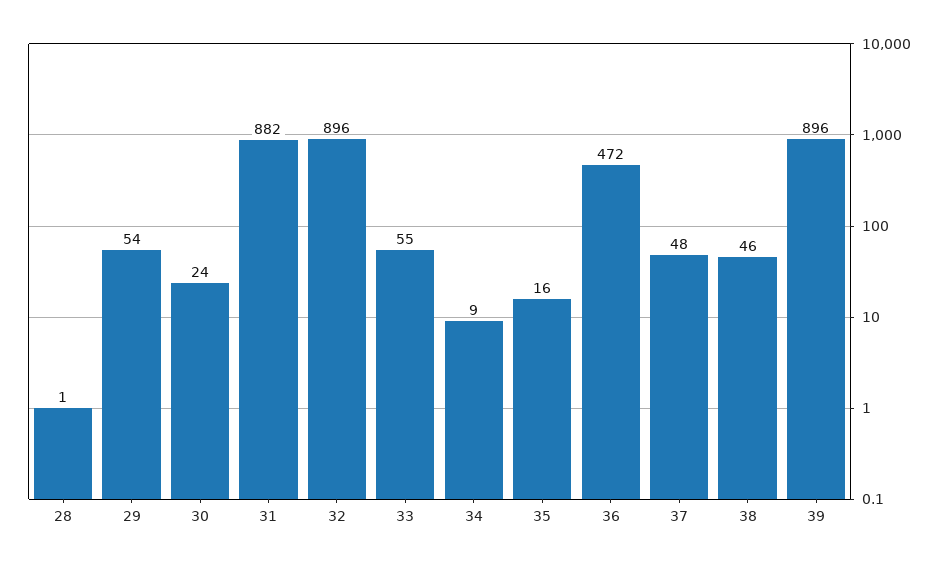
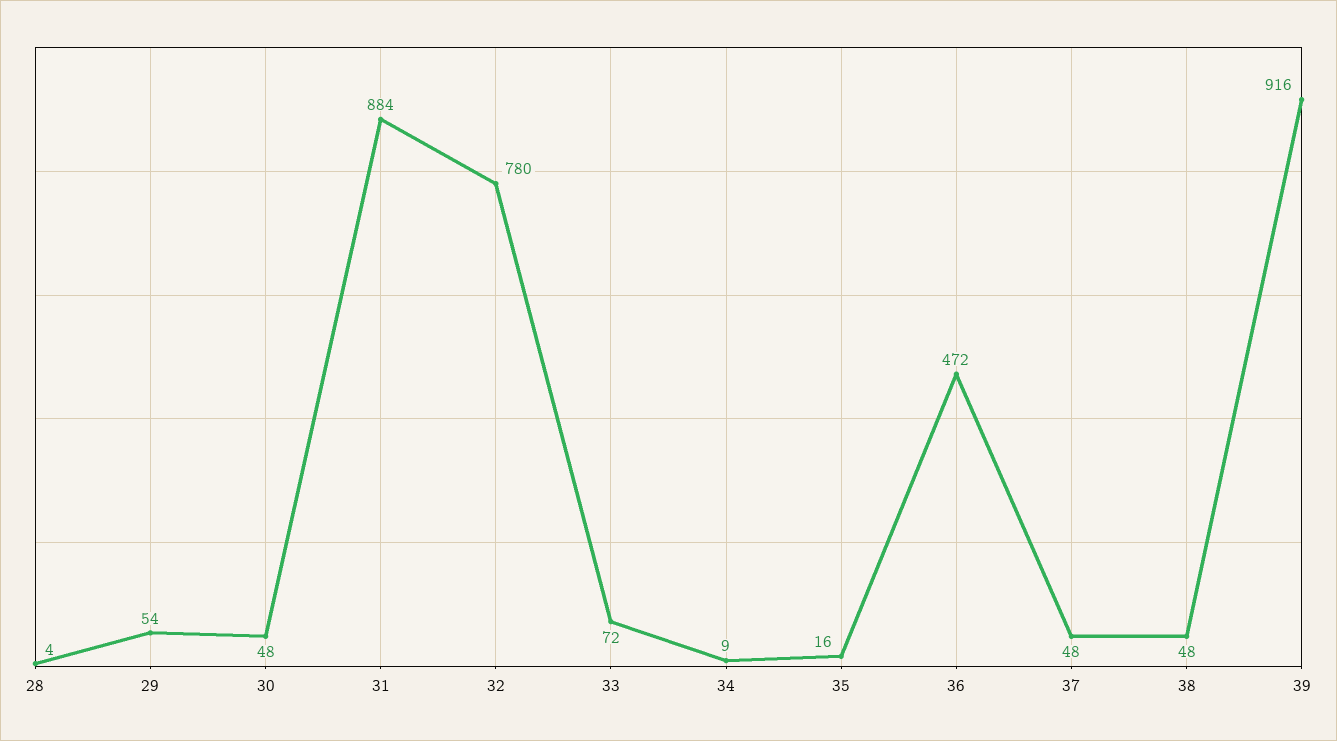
28: 1 -> 4
30: 24 -> 48
31: 882 -> 884
32: 896 -> 780
33: 55 -> 72
38: 46 -> 48
39: 896 -> 916

